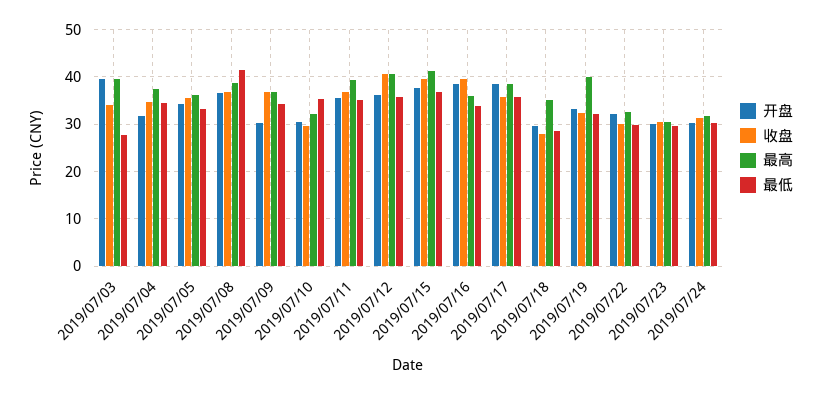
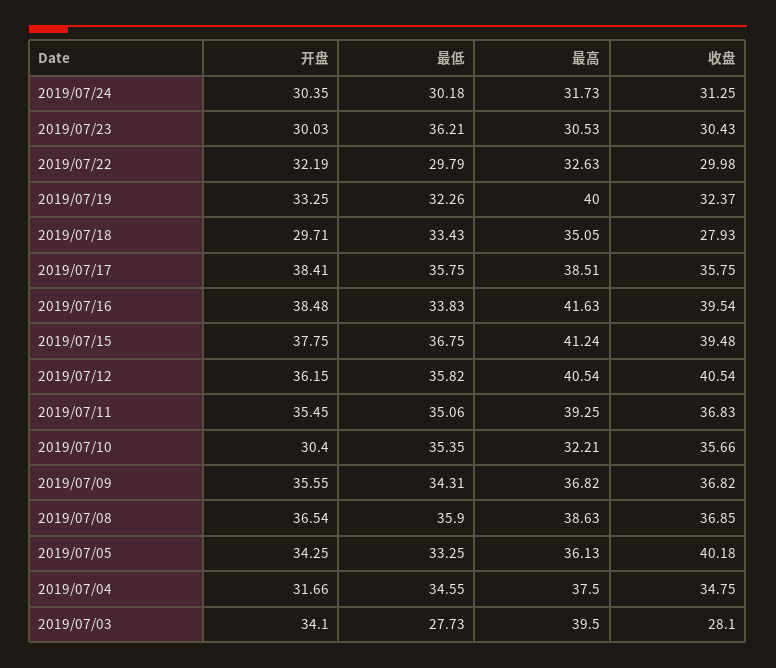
开盘, 2019/07/03: 40 -> 34.1
收盘, 2019/07/03: 34 -> 28.1
收盘, 2019/07/05: 36 -> 40.18
最低, 2019/07/08: 42 -> 35.9
开盘, 2019/07/09: 30 -> 35.55
收盘, 2019/07/10: 30 -> 35.66
最高, 2019/07/16: 36 -> 41.63
最低, 2019/07/18: 28 -> 33.43
最低, 2019/07/23: 30 -> 36.21

